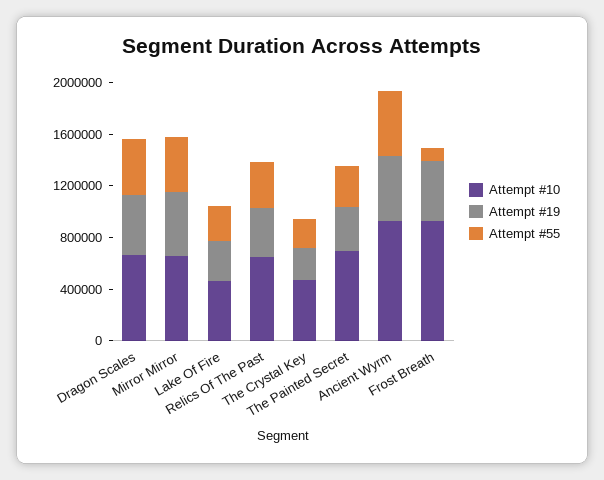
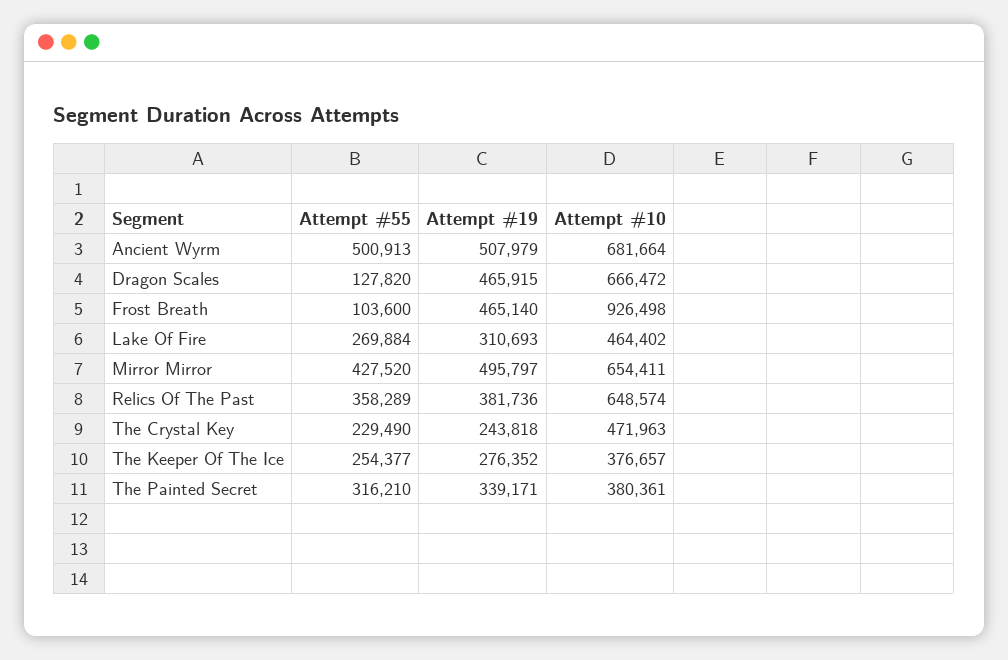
Attempt #55, Dragon Scales: 400000 -> 127820
Attempt #10, The Painted Secret: 700000 -> 380361
Attempt #10, Ancient Wyrm: 900000 -> 681664
Attempt #55, The Keeper Of The Ice: none -> 254377
Attempt #19, The Keeper Of The Ice: none -> 276352
Attempt #10, The Keeper Of The Ice: none -> 376657

